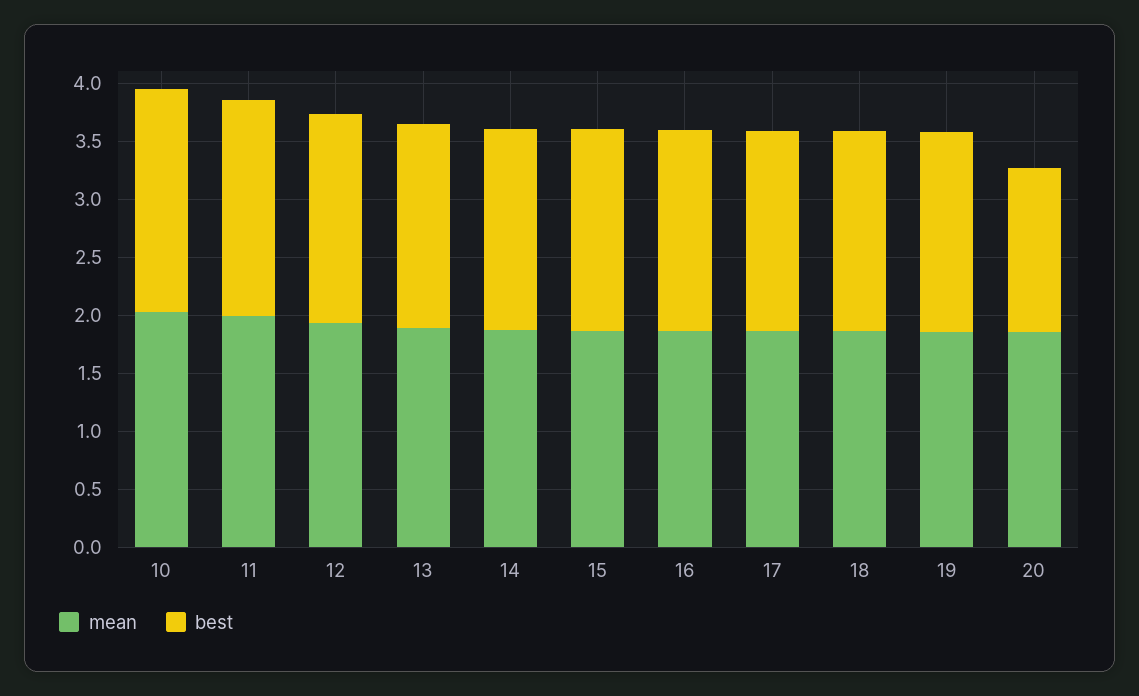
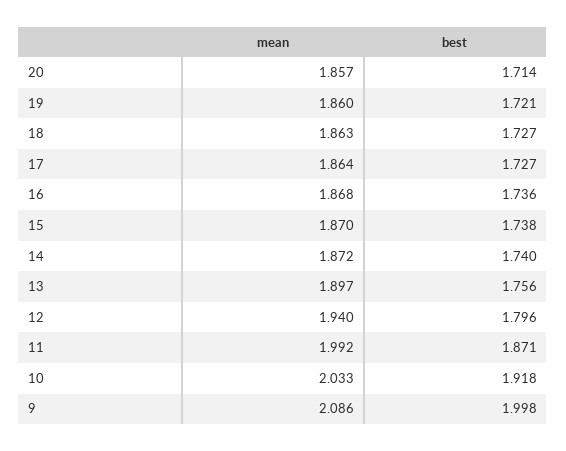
best, 20: 1.4 -> 1.714
mean, 9: none -> 2.086
best, 9: none -> 1.998

